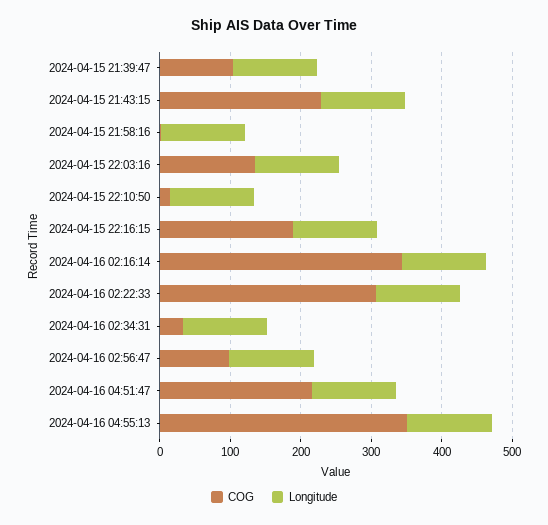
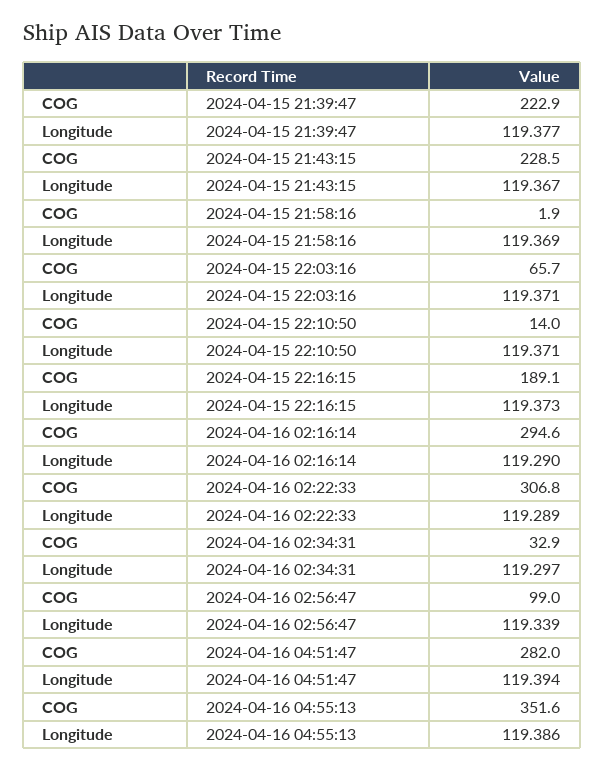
COG, 2024-04-15 21:39:47: 100 -> 222.9
COG, 2024-04-15 22:03:16: 140 -> 65.7
COG, 2024-04-16 02:16:14: 340 -> 294.6
COG, 2024-04-16 04:51:47: 220 -> 282

